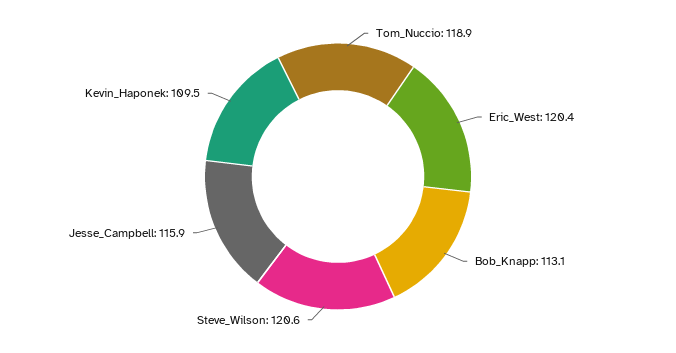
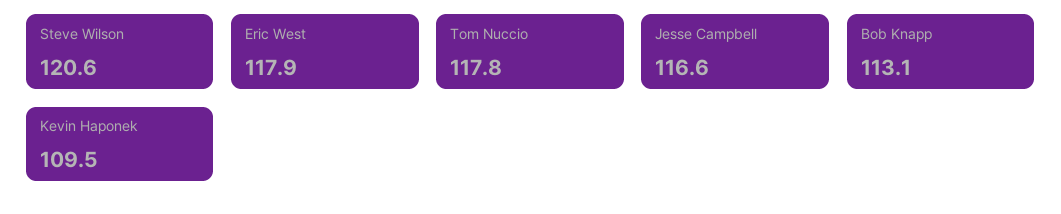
Tom_Nuccio: 118.9 -> 117.8
Eric_West: 120.4 -> 117.9
Jesse_Campbell: 115.9 -> 116.6

